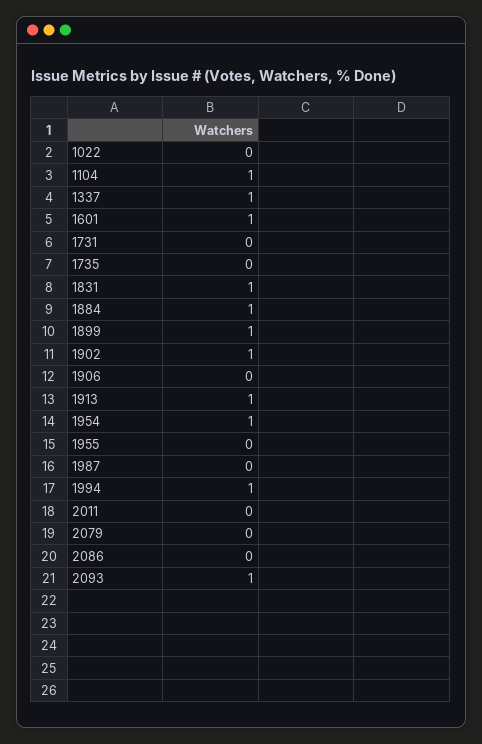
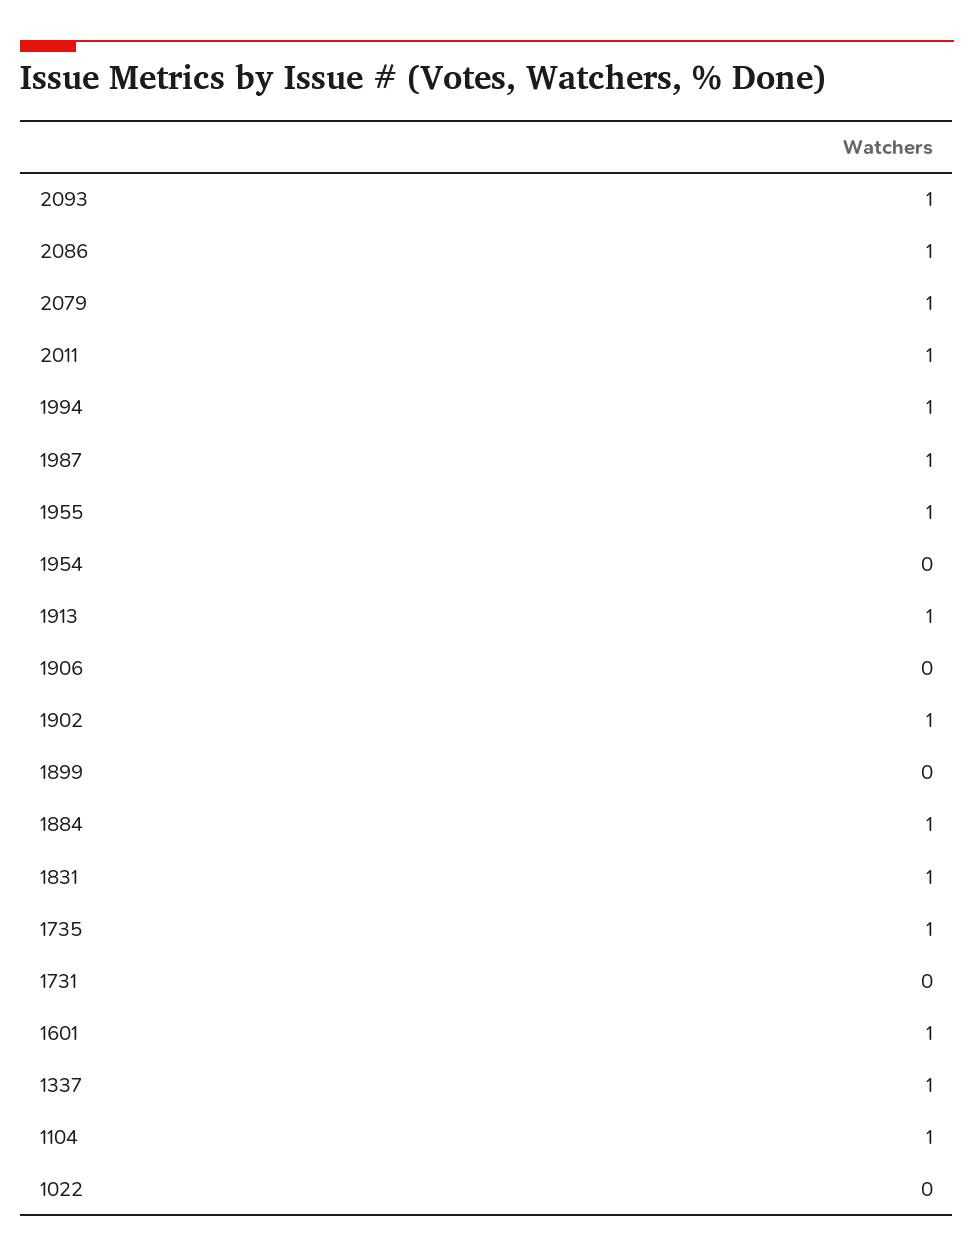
1735: 0 -> 1
1899: 1 -> 0
1954: 1 -> 0
1955: 0 -> 1
1987: 0 -> 1
2011: 0 -> 1
2079: 0 -> 1
2086: 0 -> 1

